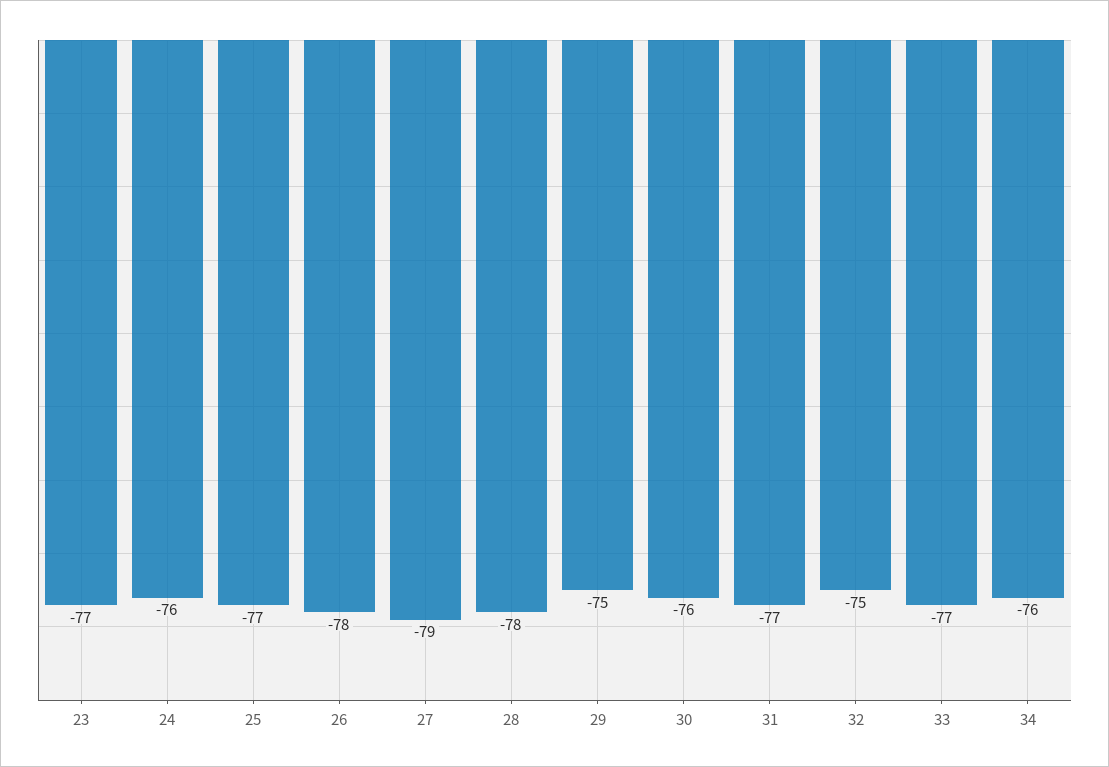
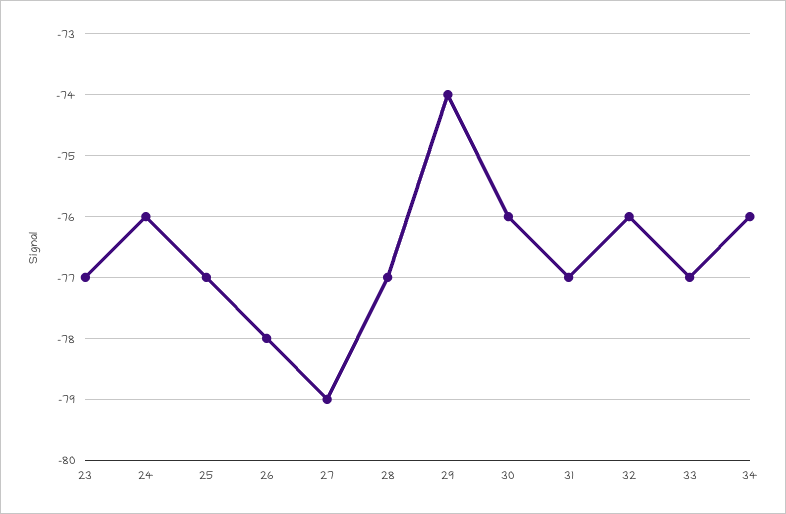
28: -78 -> -77
29: -75 -> -74
32: -75 -> -76

